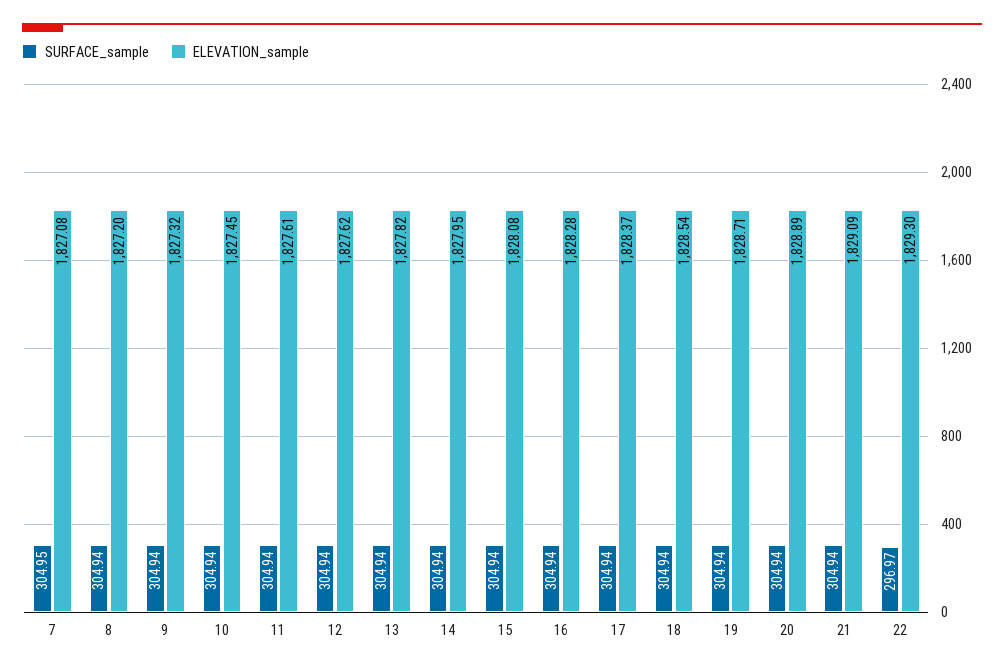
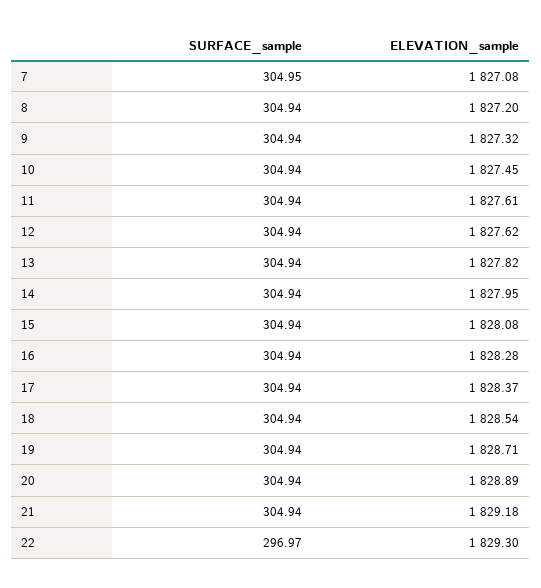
ELEVATION_sample, 21: 1829.09 -> 1829.18

